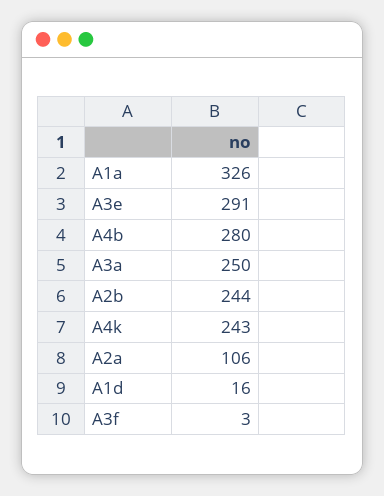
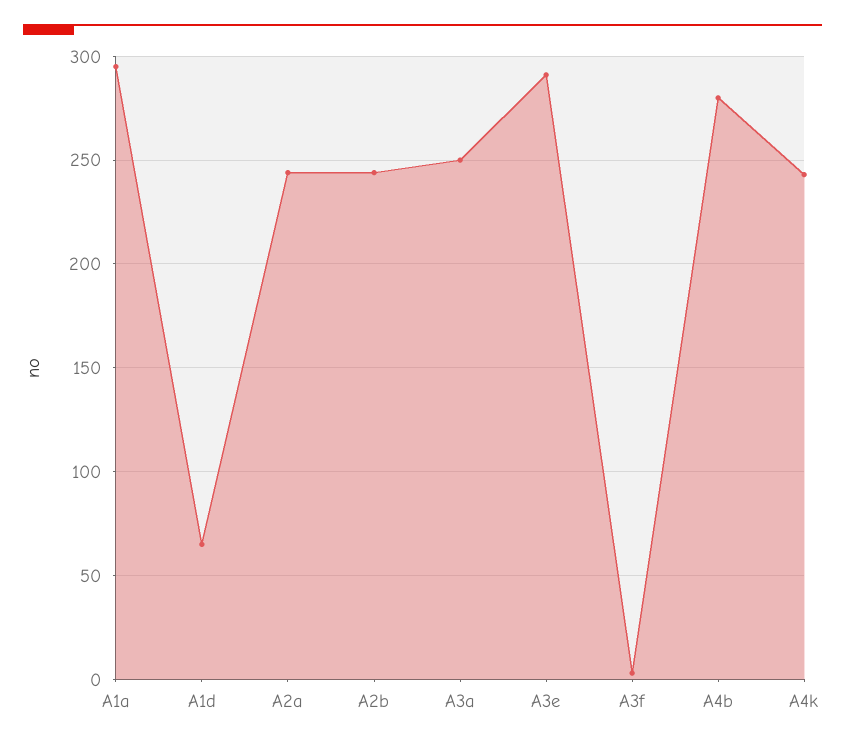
A1a: 326 -> 295
A2a: 106 -> 245
A1d: 16 -> 65

